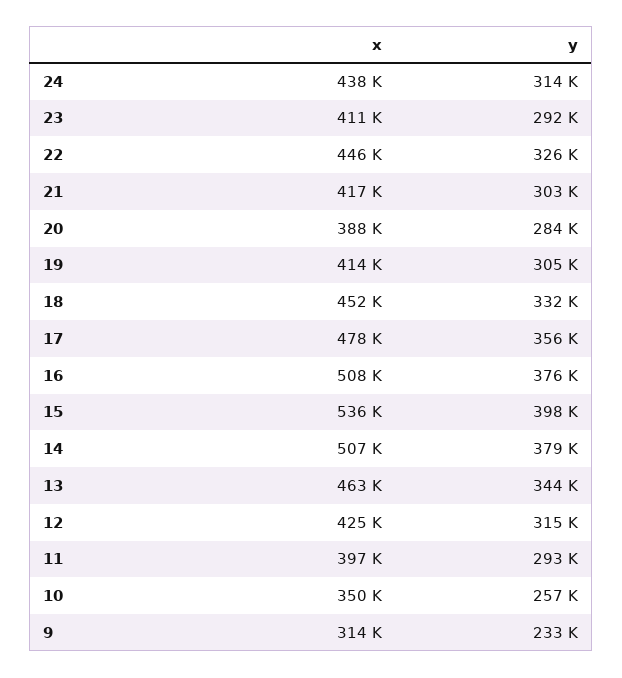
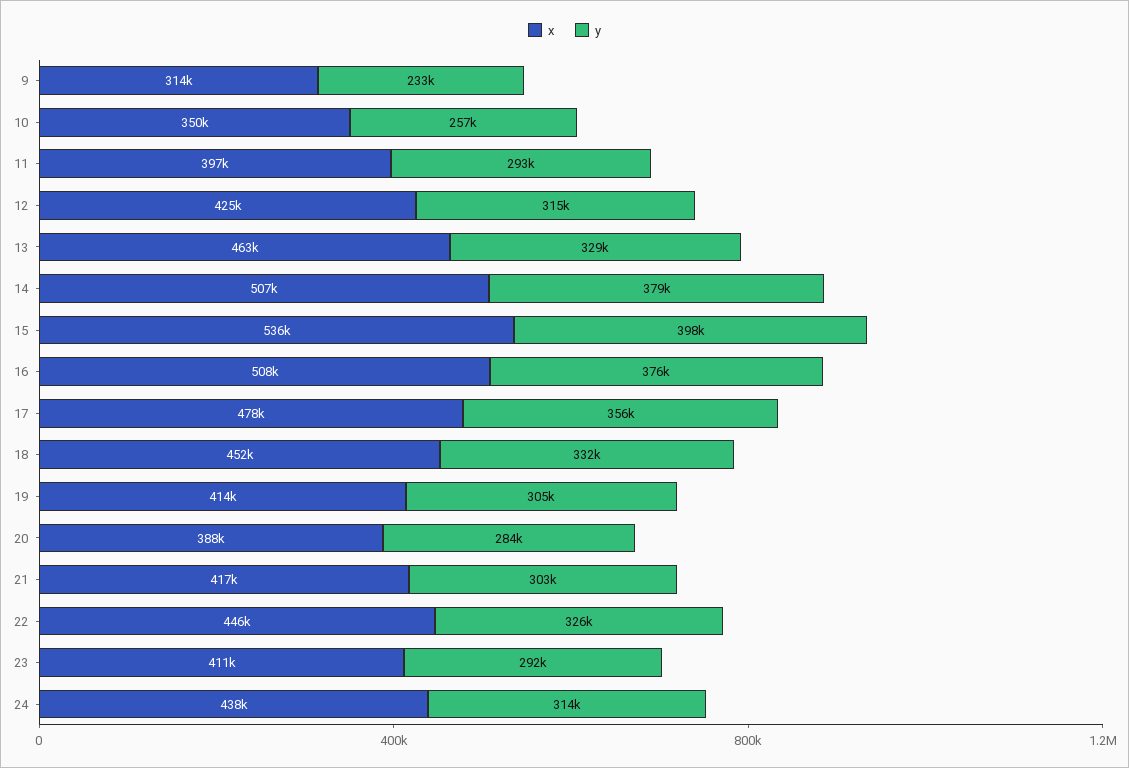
y, 13: 344000 -> 329000

